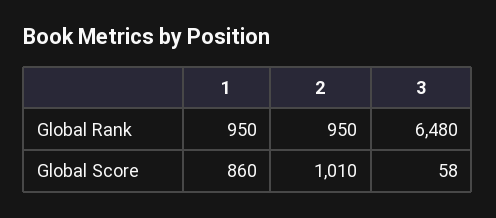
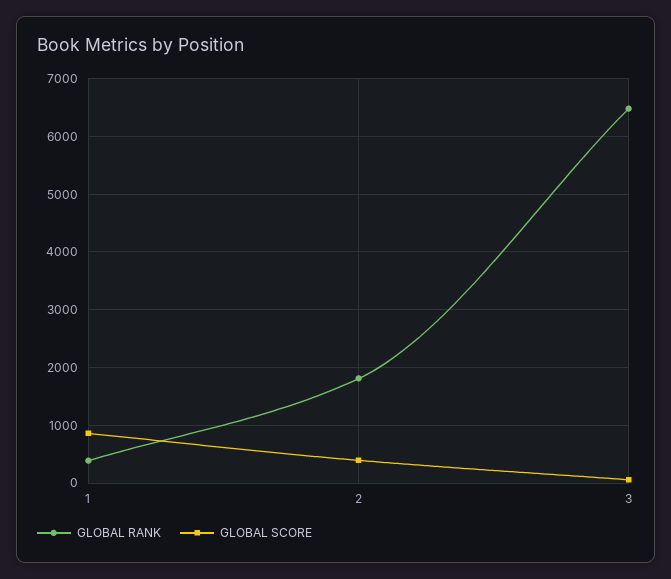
Global Rank, 1: 950 -> 400
Global Rank, 2: 950 -> 1800
Global Score, 2: 1010 -> 400

